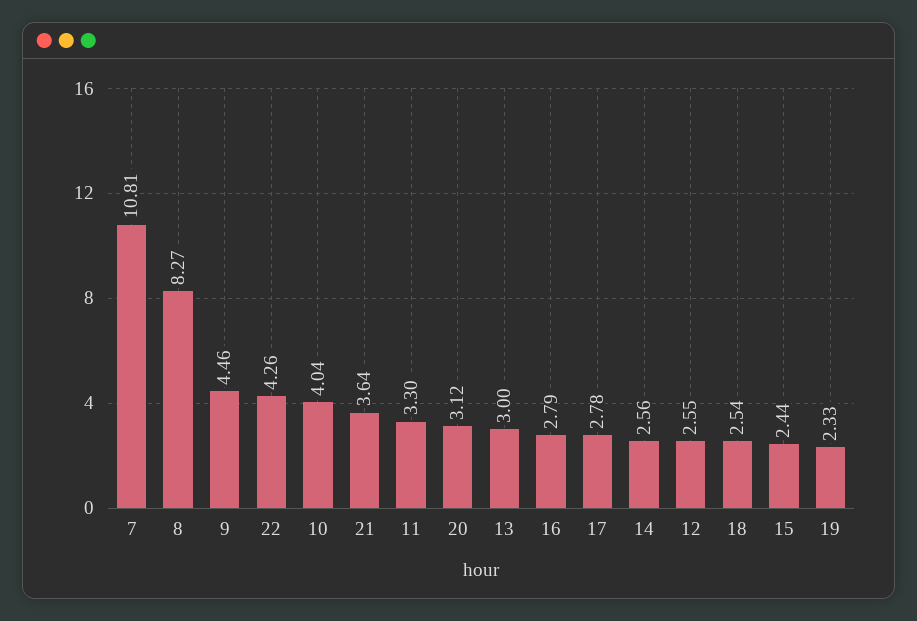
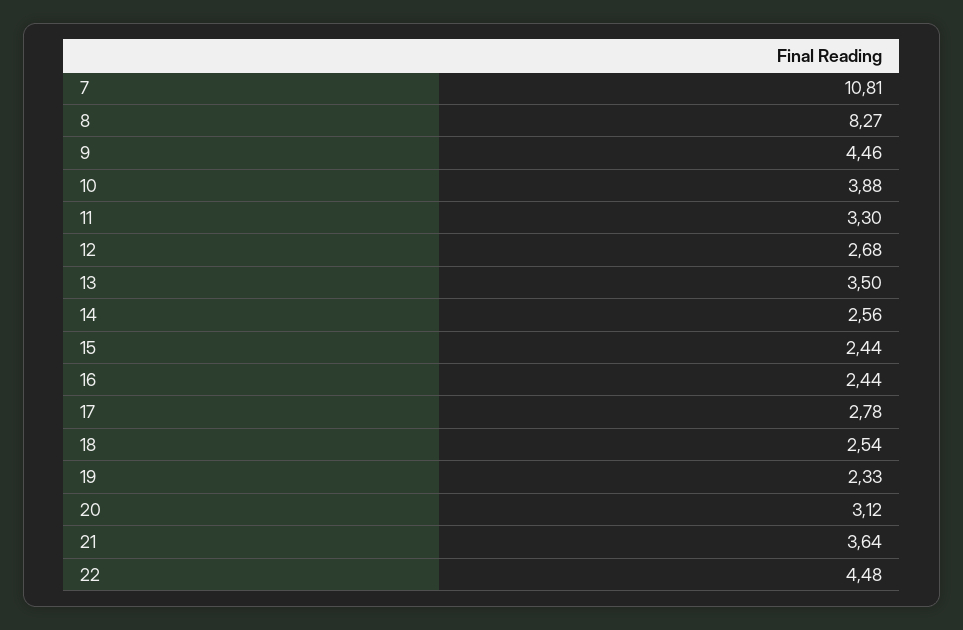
22: 4.26 -> 4.48
10: 4.04 -> 3.88
13: 3 -> 3.5
16: 2.79 -> 2.44
12: 2.55 -> 2.68

